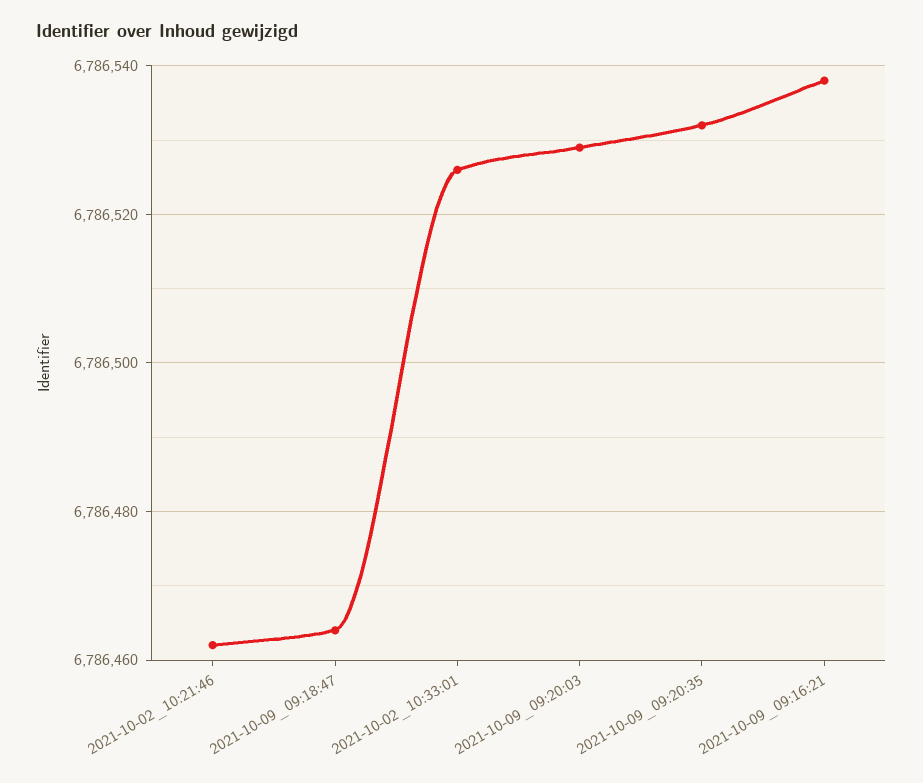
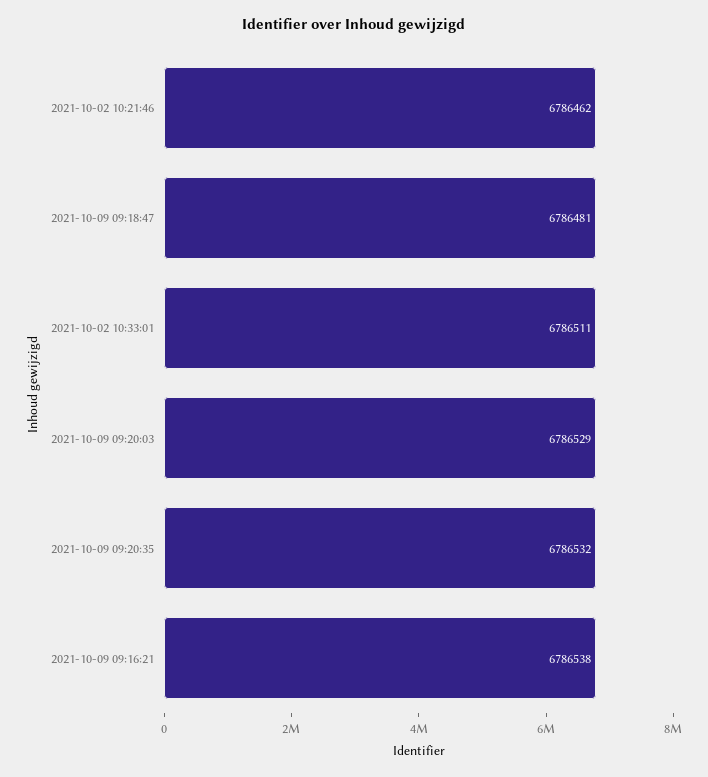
2021-10-09_09:18:47: 6786465 -> 6786481
2021-10-02_10:33:01: 6786525 -> 6786511

